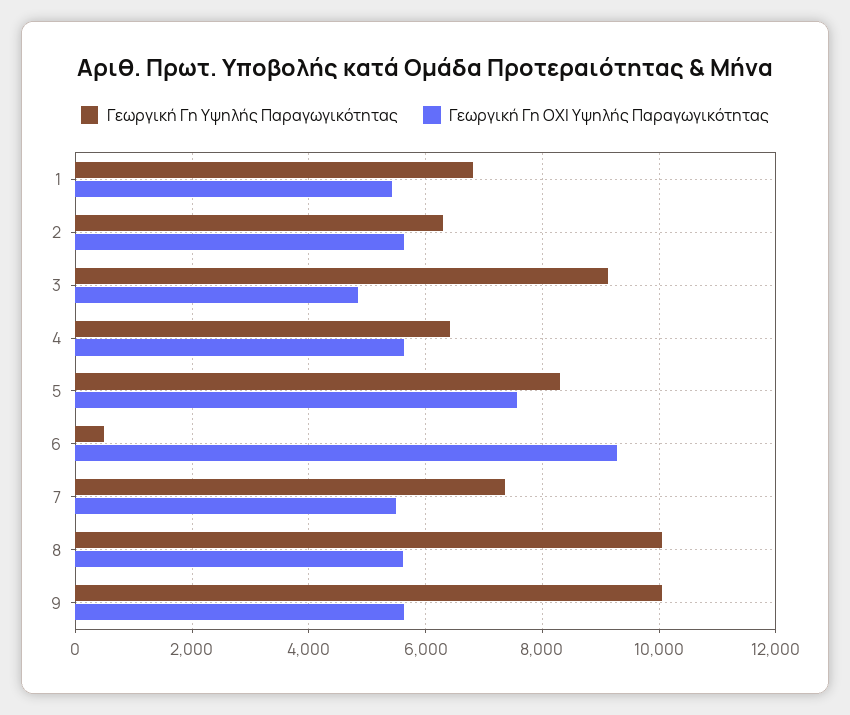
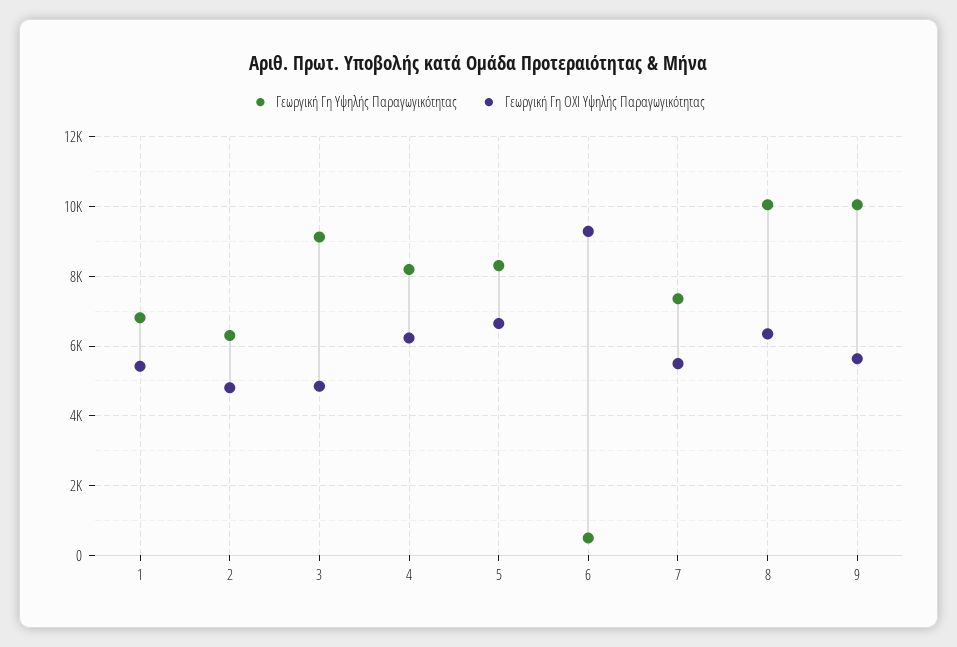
Γεωργική Γη ΟΧΙ Υψηλής Παραγωγικότητας, 2: 5600 -> 4800
Γεωργική Γη Υψηλής Παραγωγικότητας, 4: 6400 -> 8200
Γεωργική Γη ΟΧΙ Υψηλής Παραγωγικότητας, 4: 5600 -> 6200
Γεωργική Γη ΟΧΙ Υψηλής Παραγωγικότητας, 5: 7600 -> 6600
Γεωργική Γη ΟΧΙ Υψηλής Παραγωγικότητας, 8: 5600 -> 6400

